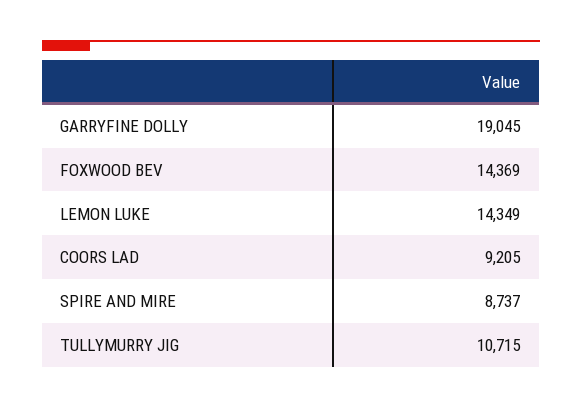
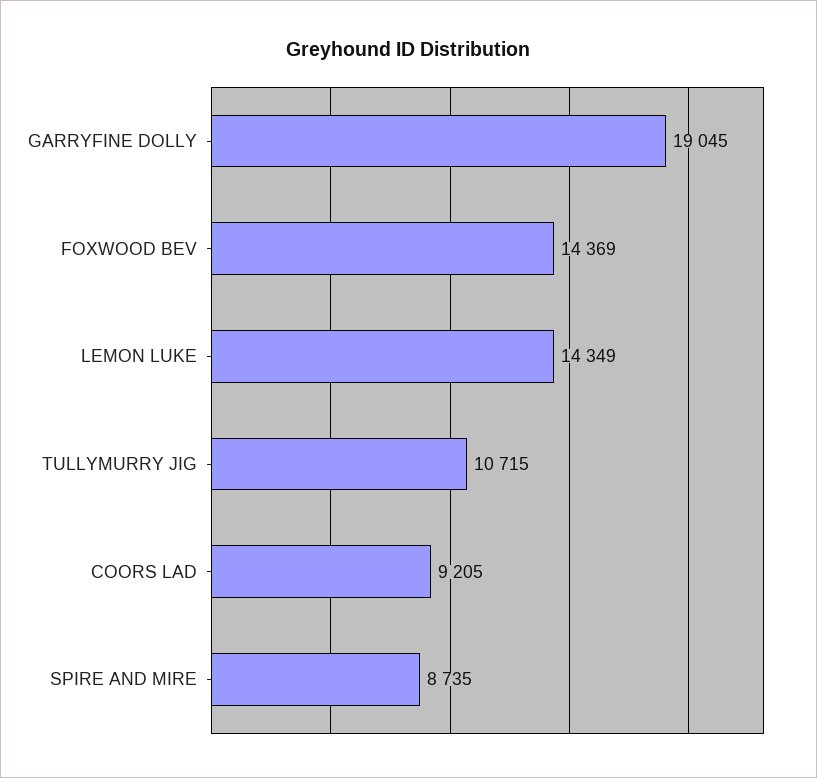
SPIRE AND MIRE: 8737 -> 8735

